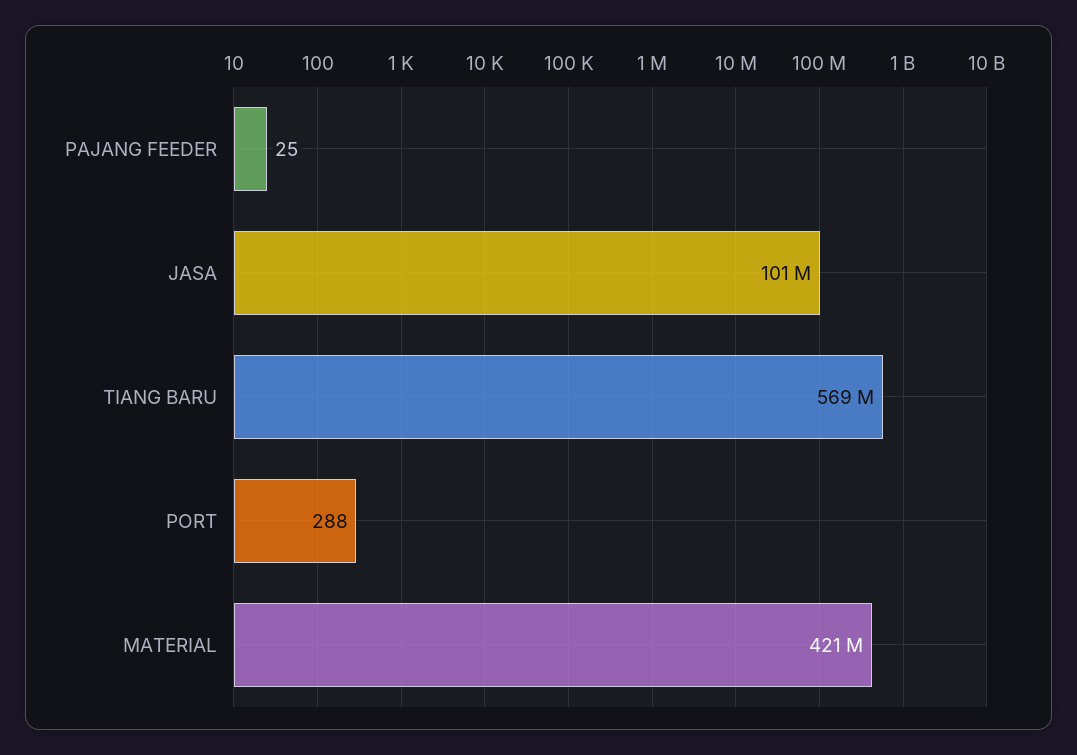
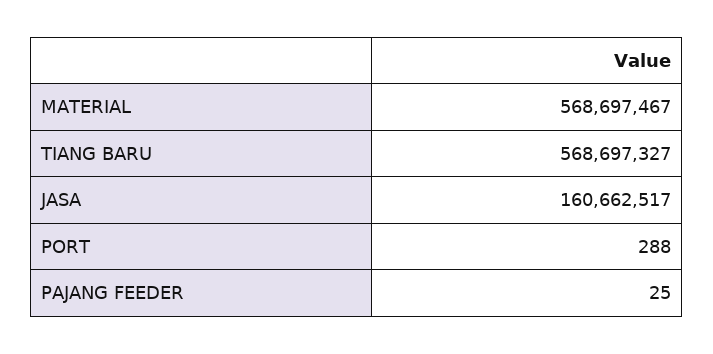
JASA: 101000000 -> 160662517
MATERIAL: 421000000 -> 568697467

